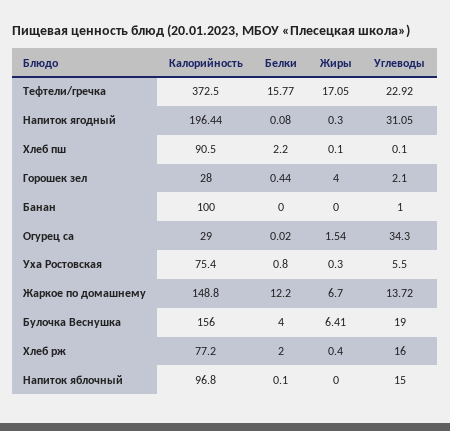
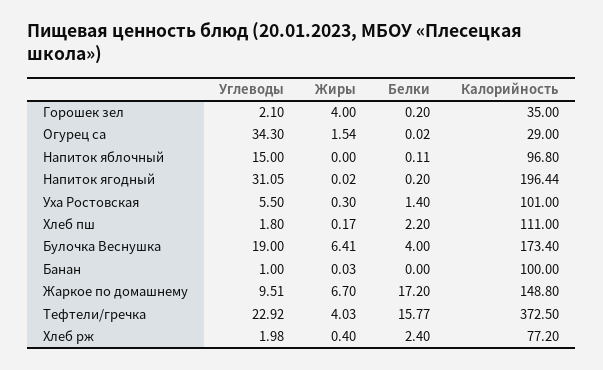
Жиры, Тефтели/гречка: 17.05 -> 4.03
Белки, Напиток ягодный: 0.08 -> 0.2
Жиры, Напиток ягодный: 0.3 -> 0.02
Калорийность, Хлеб пш: 90.5 -> 111
Жиры, Хлеб пш: 0.1 -> 0.17
Углеводы, Хлеб пш: 0.1 -> 1.8
Калорийность, Горошек зел: 28 -> 35
Белки, Горошек зел: 0.44 -> 0.2
Жиры, Банан: 0 -> 0.03
Калорийность, Уха Ростовская: 75.4 -> 101
Белки, Уха Ростовская: 0.8 -> 1.4
Белки, Жаркое по домашнему: 12.2 -> 17.2
Углеводы, Жаркое по домашнему: 13.72 -> 9.51
Калорийность, Булочка Веснушка: 156 -> 173.4
Белки, Хлеб рж: 2 -> 2.4
Углеводы, Хлеб рж: 16 -> 1.98
Белки, Напиток яблочный: 0.1 -> 0.11

